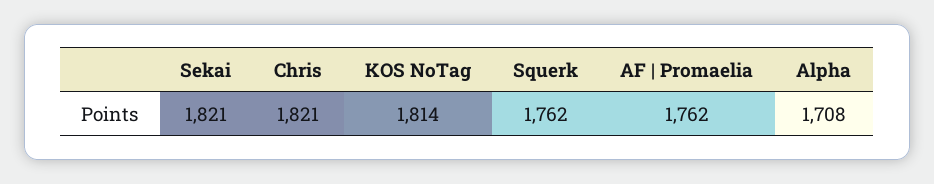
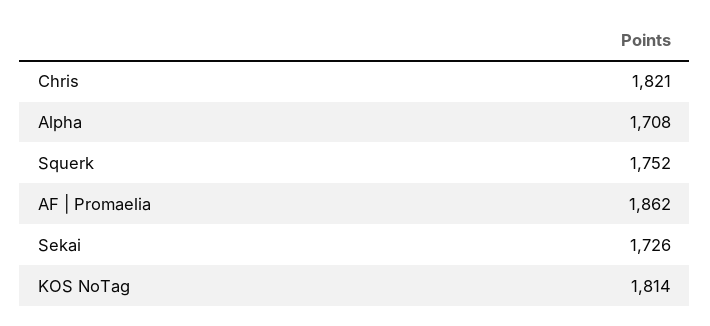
Sekai: 1821 -> 1726
Squerk: 1762 -> 1752
AF | Promaelia: 1762 -> 1862

